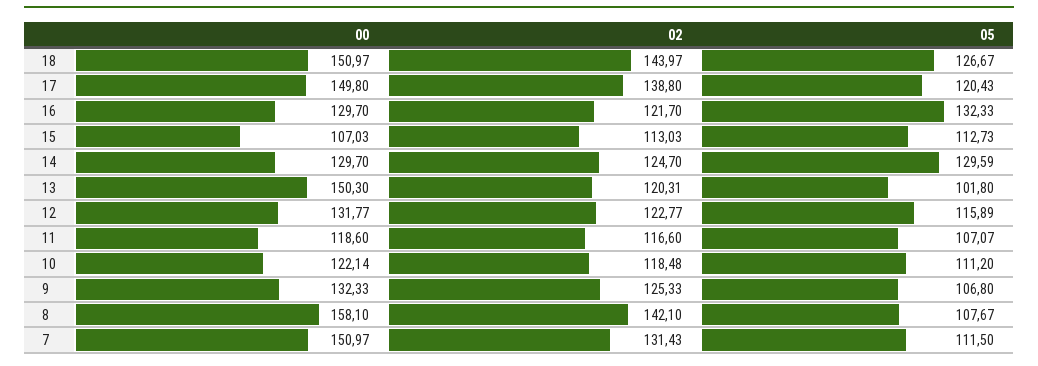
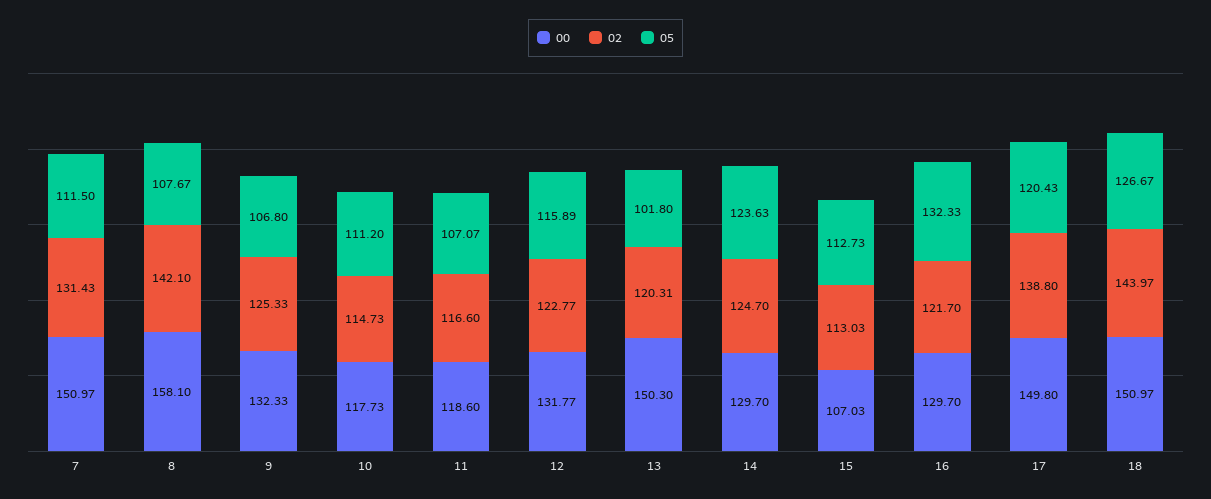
05, 14: 129.59 -> 123.63
00, 10: 122.14 -> 117.73
02, 10: 118.48 -> 114.73

